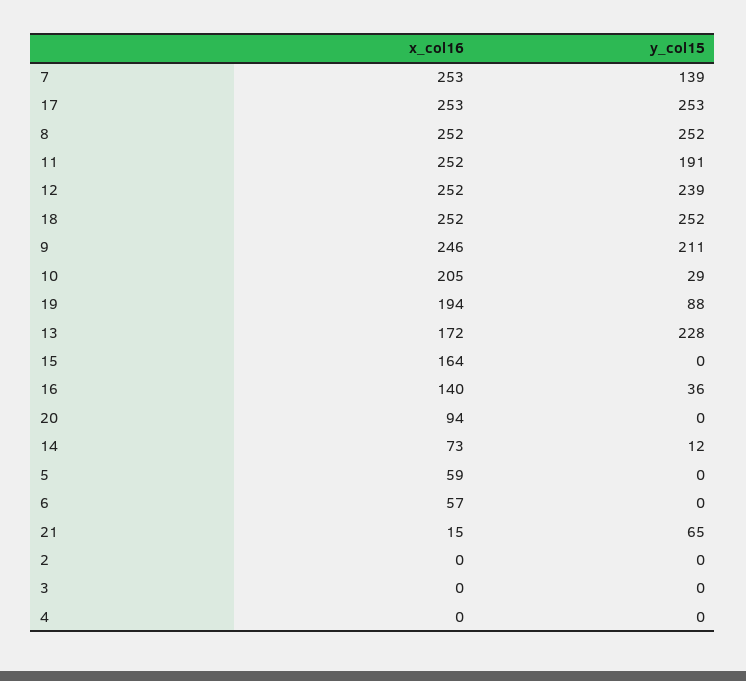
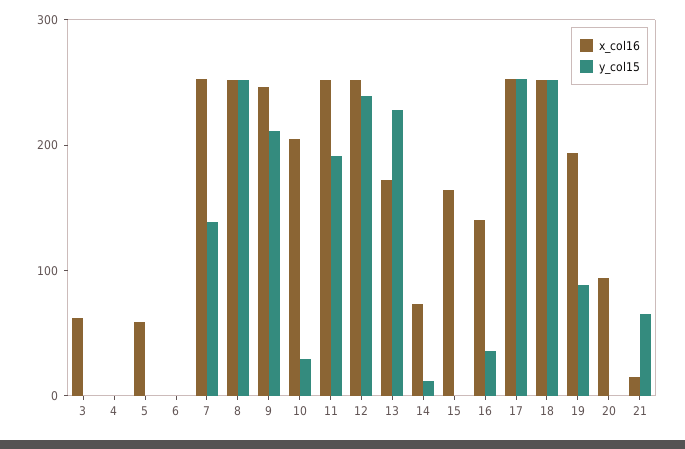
x_col16, 6: 57 -> 0
x_col16, 2: 0 -> none
y_col15, 2: 0 -> none
x_col16, 3: 0 -> 60

